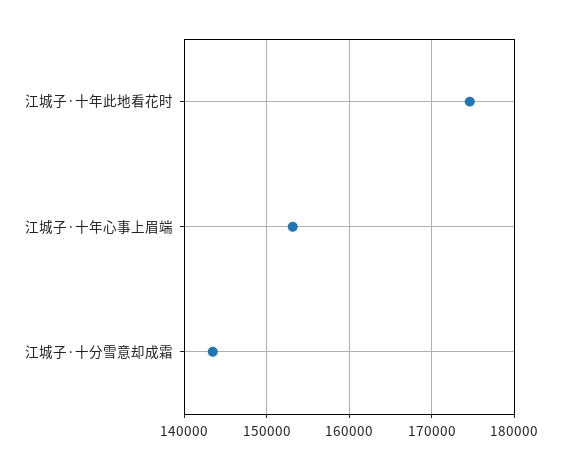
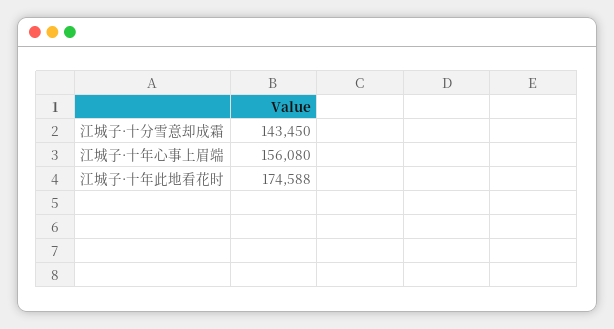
江城子·十年心事上眉端: 153000 -> 156080

